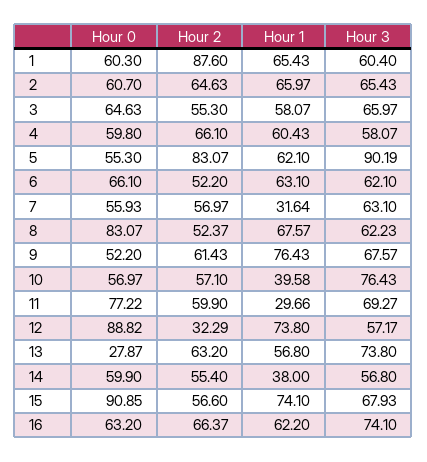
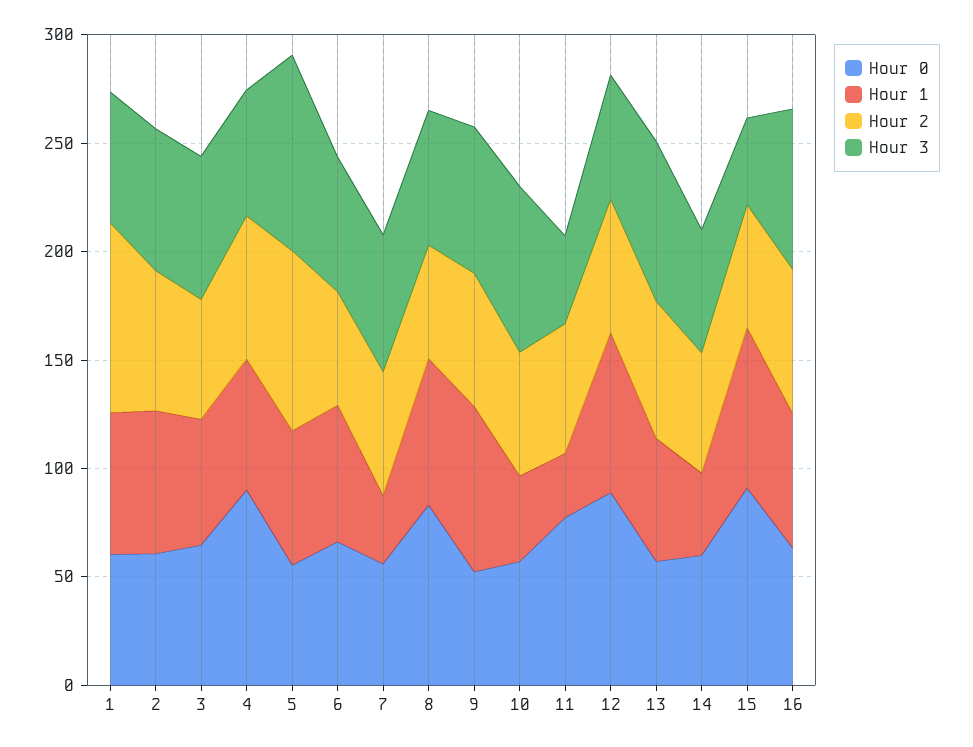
Hour 0, 4: 59.8 -> 90
Hour 3, 11: 69.27 -> 40
Hour 2, 12: 32.29 -> 60
Hour 0, 13: 27.87 -> 60
Hour 3, 15: 67.93 -> 40

